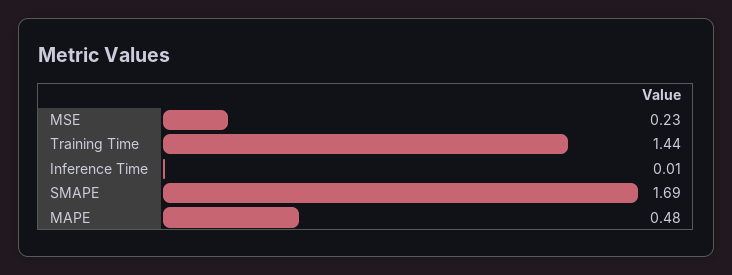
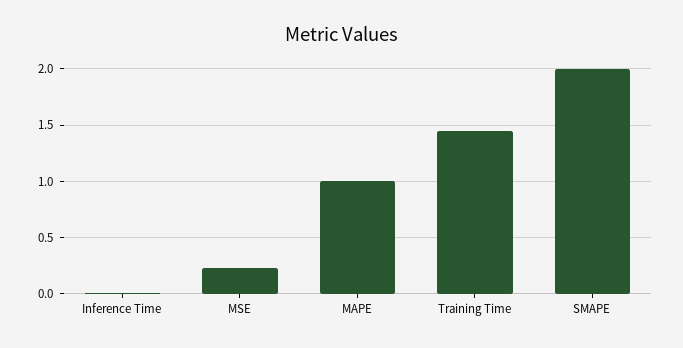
SMAPE: 1.69 -> 2
MAPE: 0.48 -> 1

